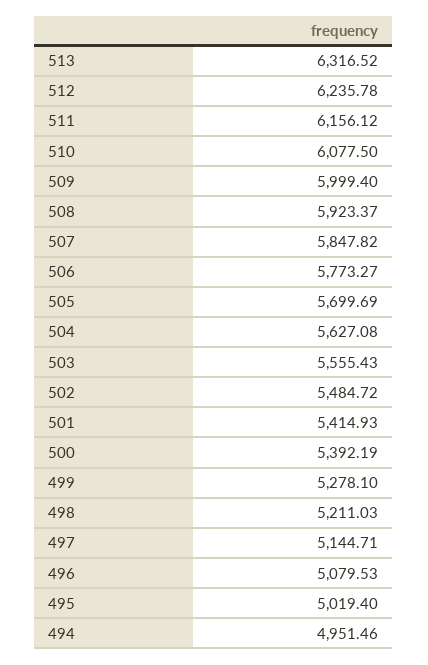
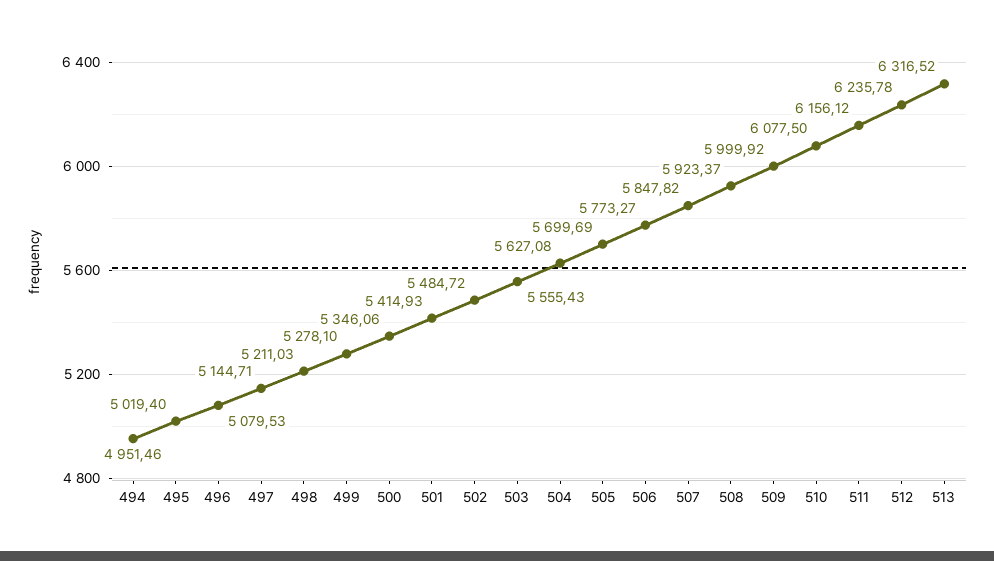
509: 5999.4 -> 5999.92
500: 5392.19 -> 5346.06

